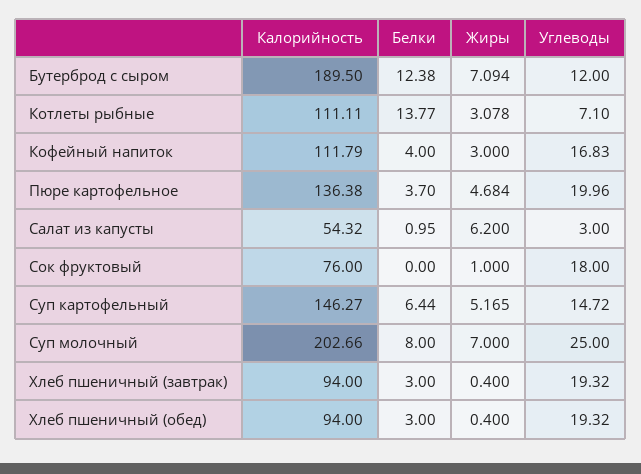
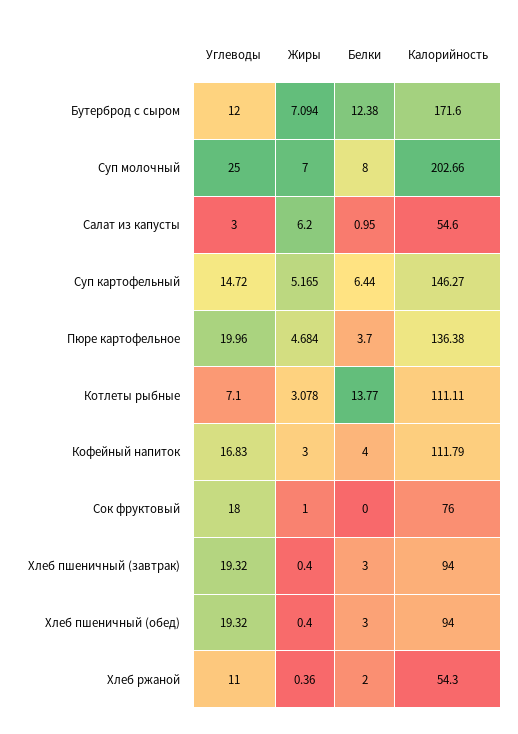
Калорийность, Бутерброд с сыром: 189.5 -> 171.6
Калорийность, Салат из капусты: 54.32 -> 54.6
Углеводы, Хлеб ржаной: none -> 11
Жиры, Хлеб ржаной: none -> 0.36
Белки, Хлеб ржаной: none -> 2
Калорийность, Хлеб ржаной: none -> 54.3

